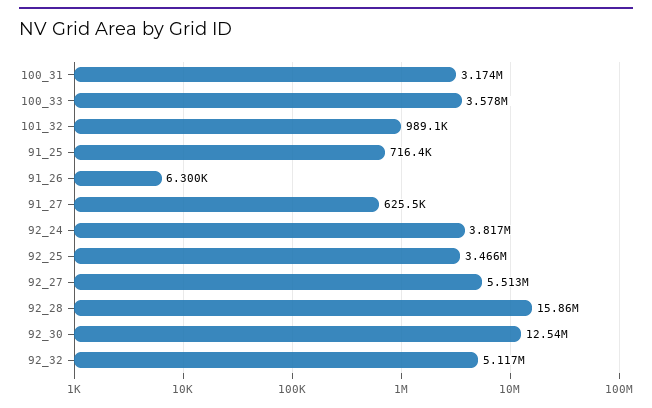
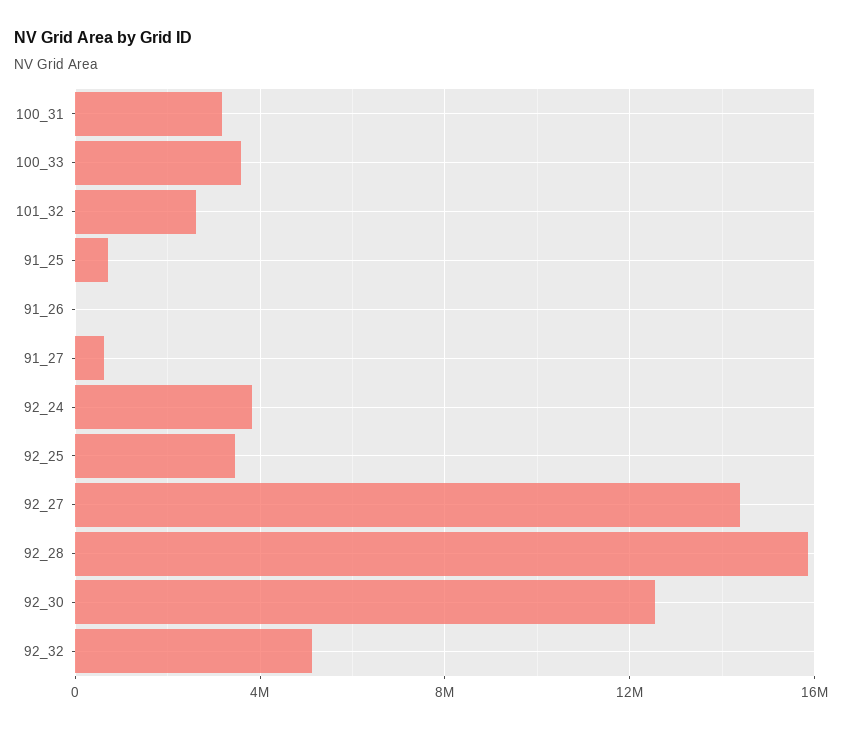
101_32: 989100 -> 2500000
92_27: 5513000 -> 14500000

